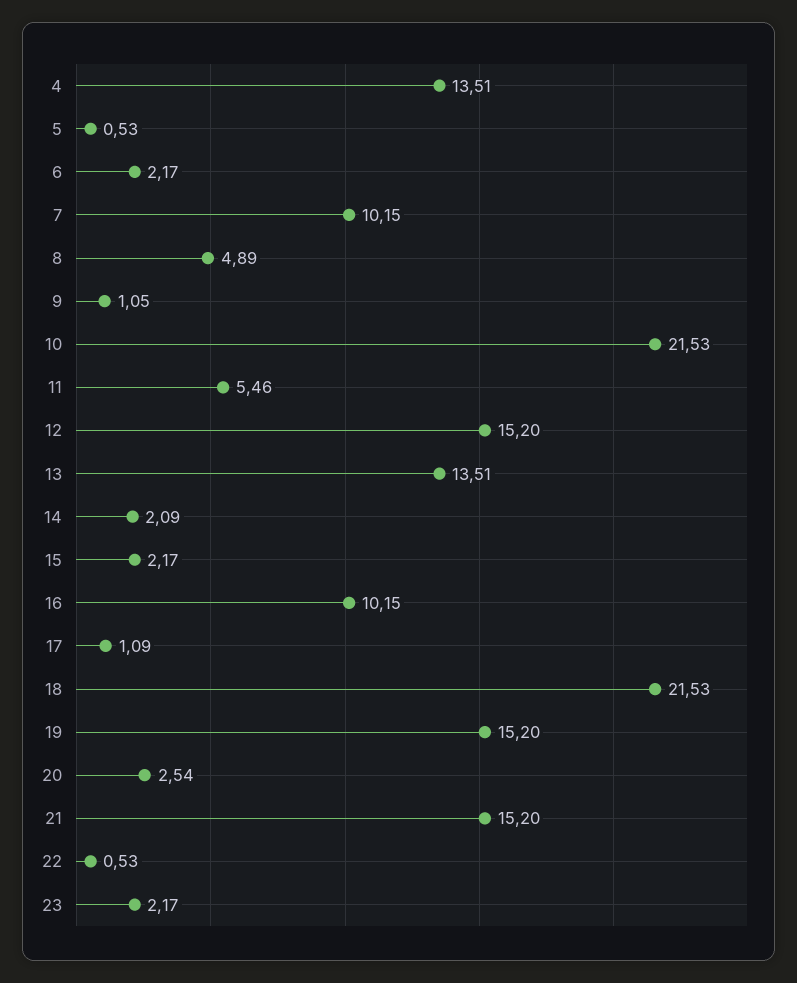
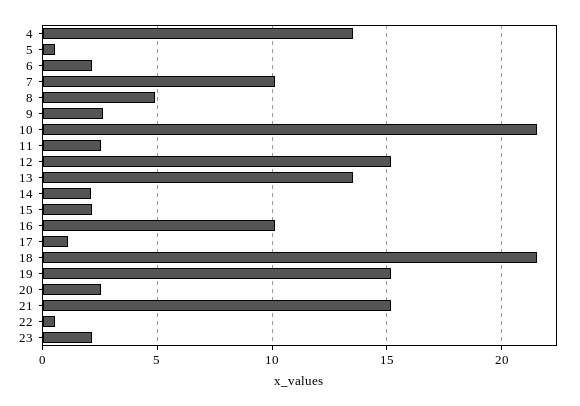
9: 1.05 -> 2.5
11: 5.46 -> 2.5

